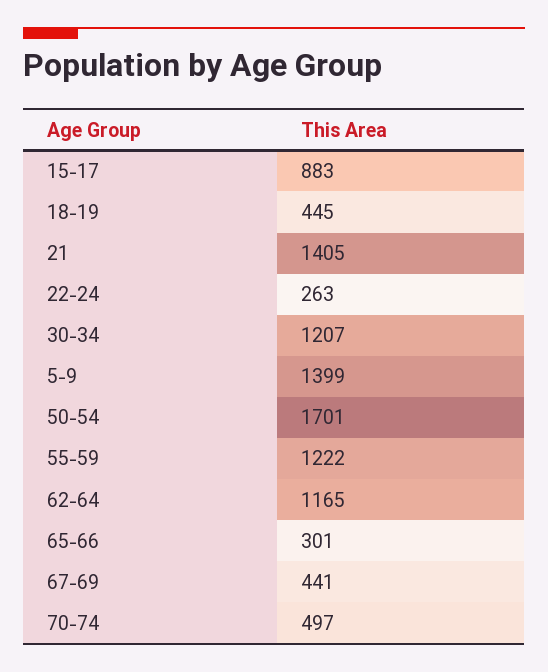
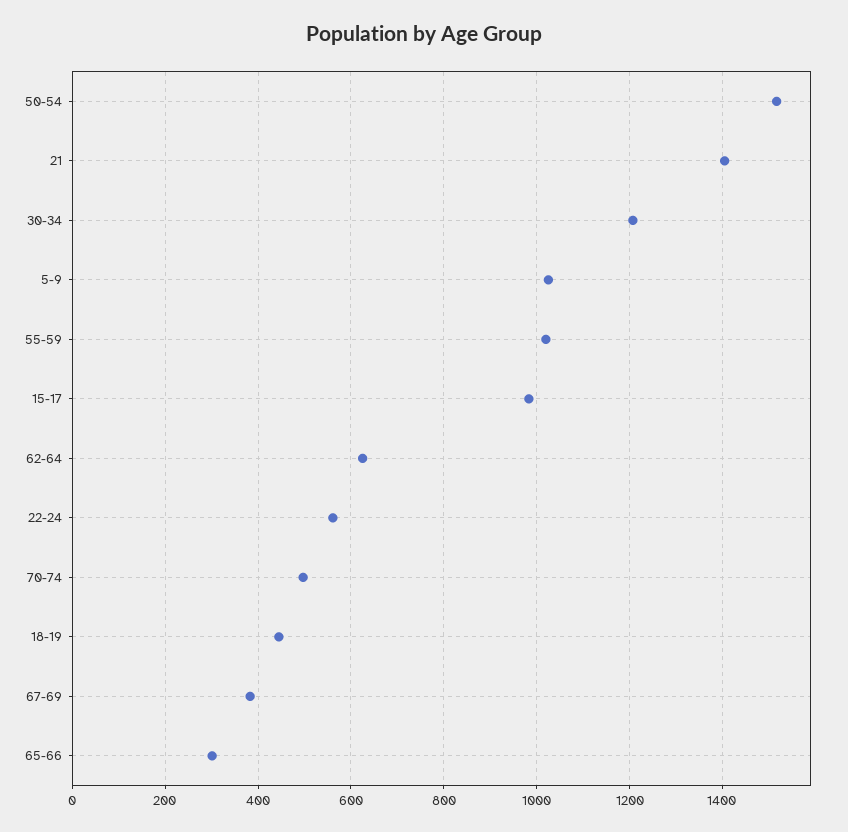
15-17: 883 -> 980
22-24: 263 -> 560
5-9: 1399 -> 1020
50-54: 1701 -> 1520
55-59: 1222 -> 1020
62-64: 1165 -> 620
67-69: 441 -> 380

